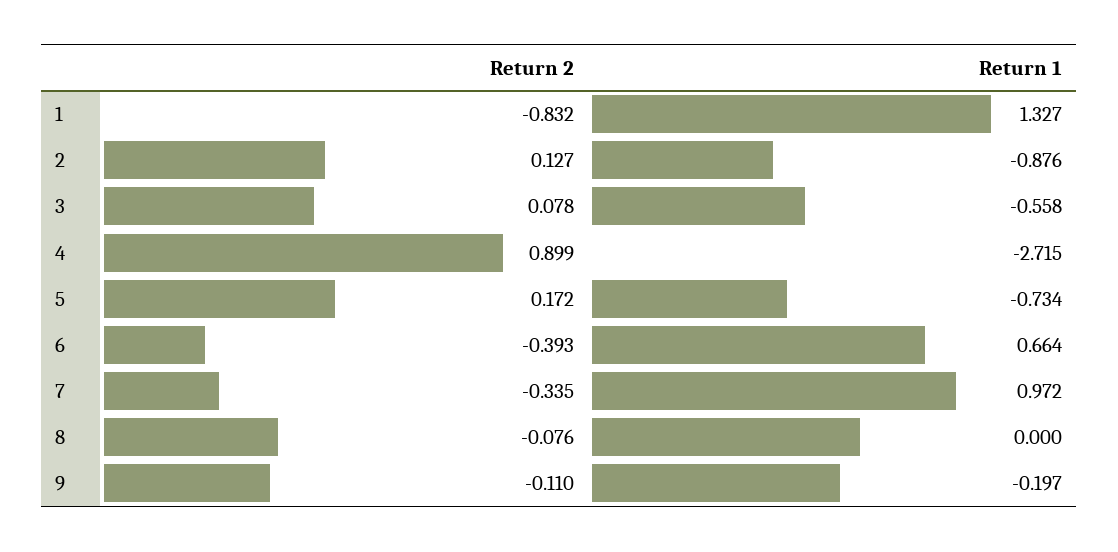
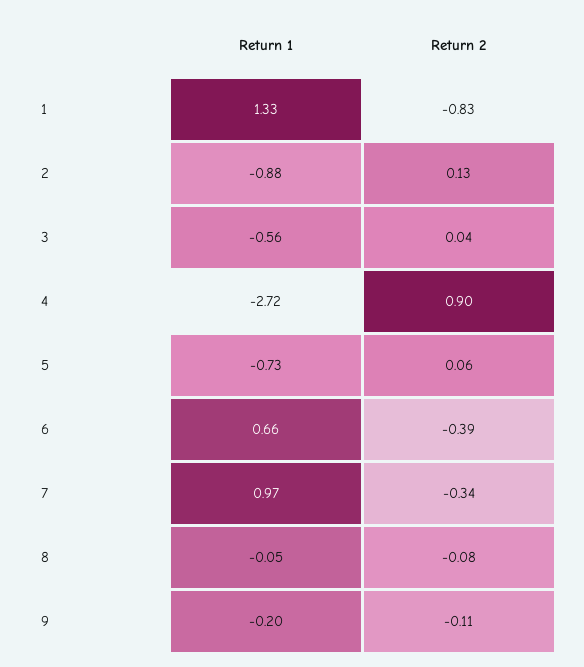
Return 2, 3: 0.078 -> 0.04
Return 2, 5: 0.172 -> 0.06
Return 1, 8: 0 -> -0.05

